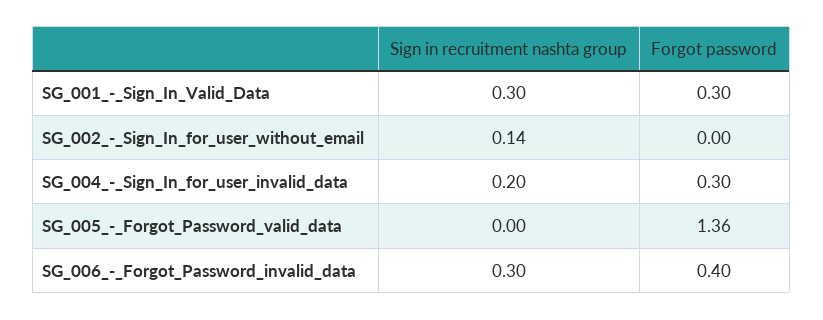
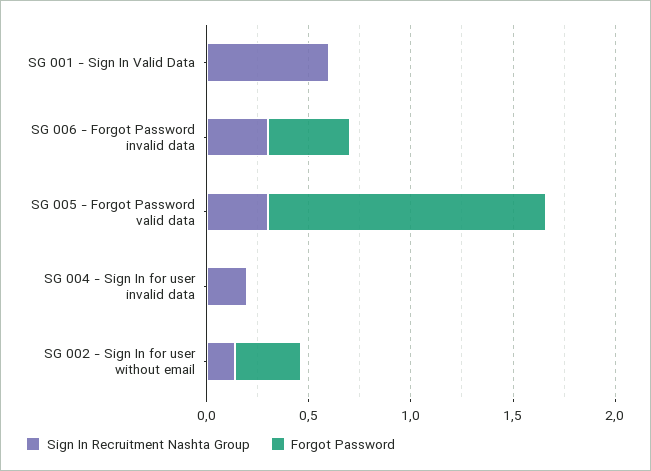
Sign in recruitment nashta group, SG_001_-_Sign_In_Valid_Data: 0.3 -> 0.6
Forgot password, SG_001_-_Sign_In_Valid_Data: 0.3 -> 0
Forgot password, SG_002_-_Sign_In_for_user_without_email: 0 -> 0.3
Forgot password, SG_004_-_Sign_In_for_user_invalid_data: 0.3 -> 0
Sign in recruitment nashta group, SG_005_-_Forgot_Password_valid_data: 0 -> 0.3

